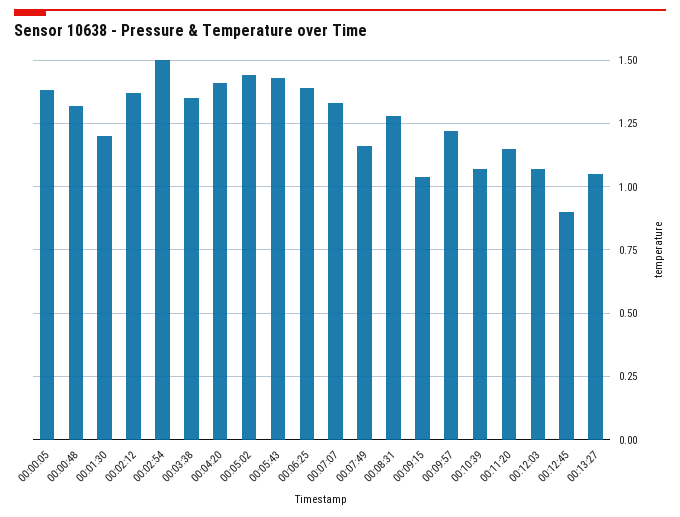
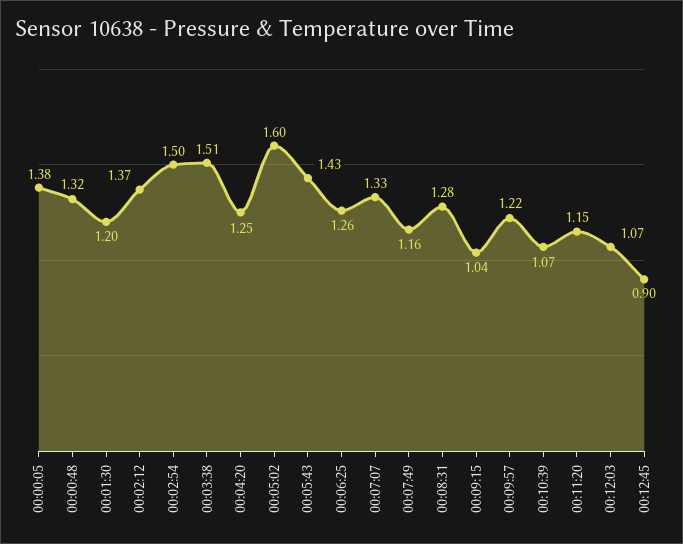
00:03:38: 1.35 -> 1.51
00:04:20: 1.4 -> 1.25
00:05:02: 1.45 -> 1.6
00:06:25: 1.4 -> 1.26
00:13:27: 1.05 -> none

